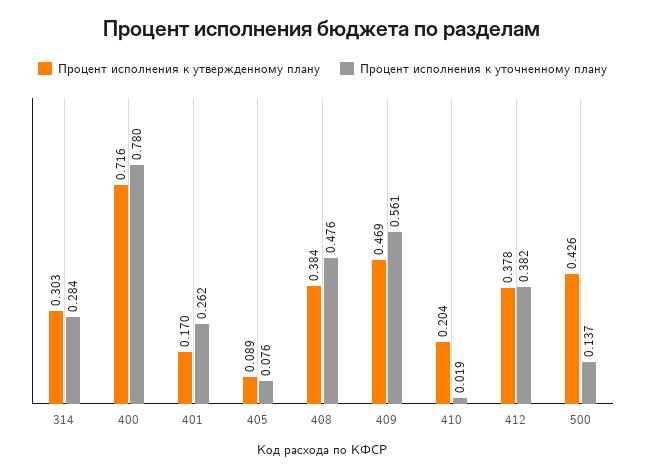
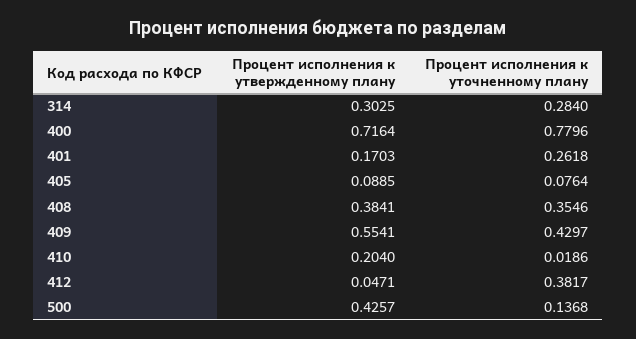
Процент исполнения к уточненному плану, 408: 0.476 -> 0.3546
Процент исполнения к утвержденному плану, 409: 0.469 -> 0.5541
Процент исполнения к уточненному плану, 409: 0.561 -> 0.4297
Процент исполнения к утвержденному плану, 412: 0.378 -> 0.0471

